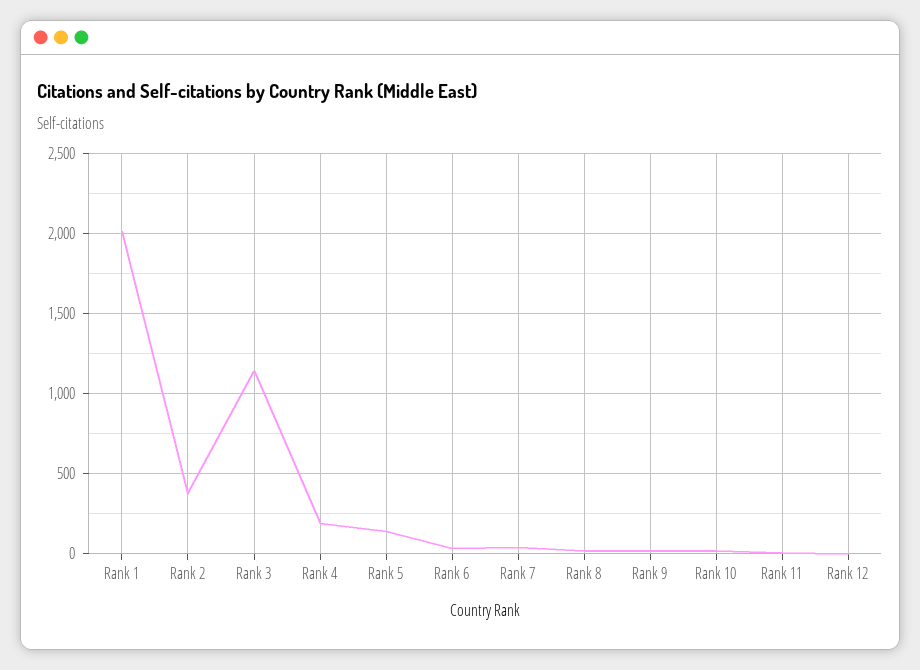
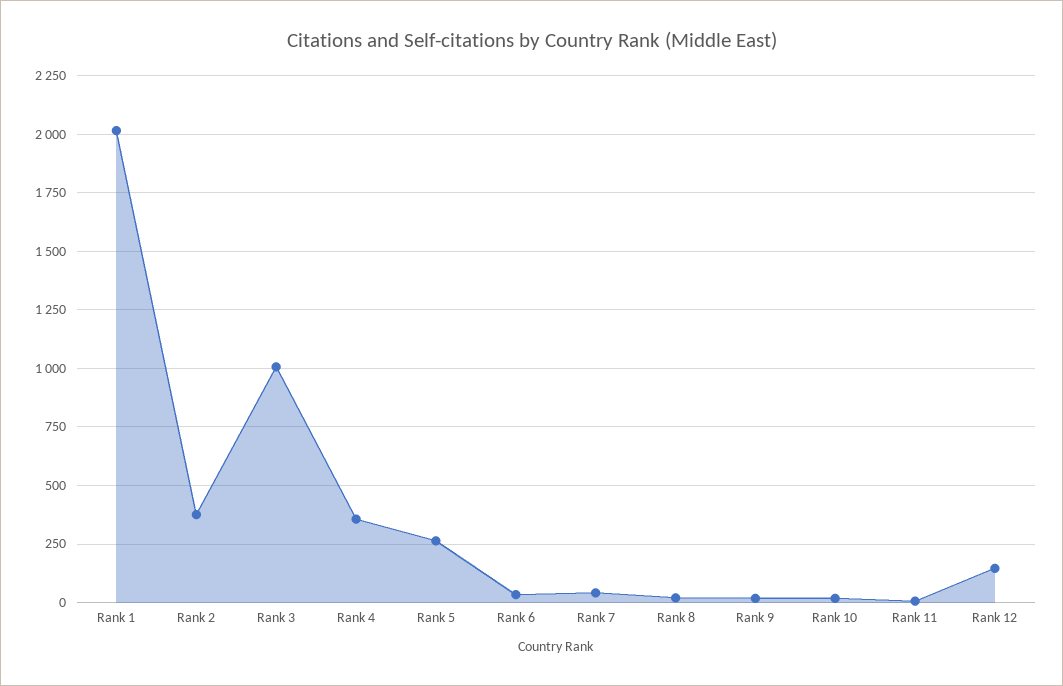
Rank 3: 1150 -> 1000
Rank 4: 200 -> 350
Rank 5: 150 -> 250
Rank 12: 0 -> 150

